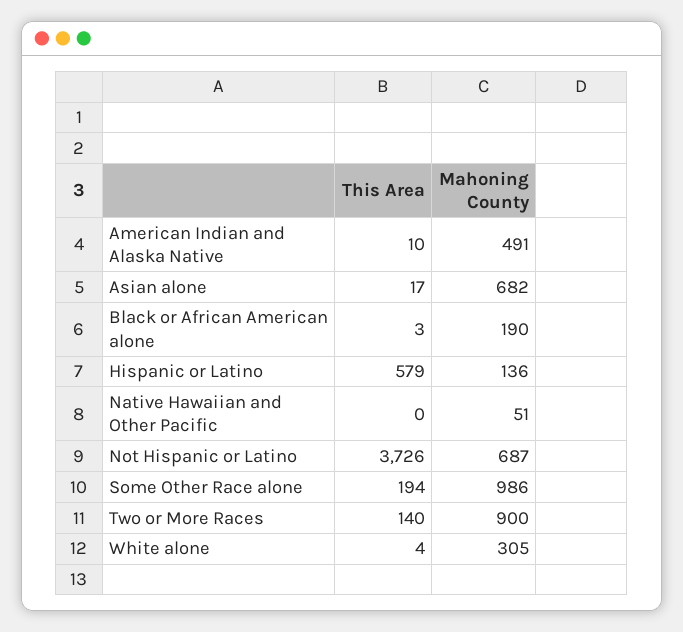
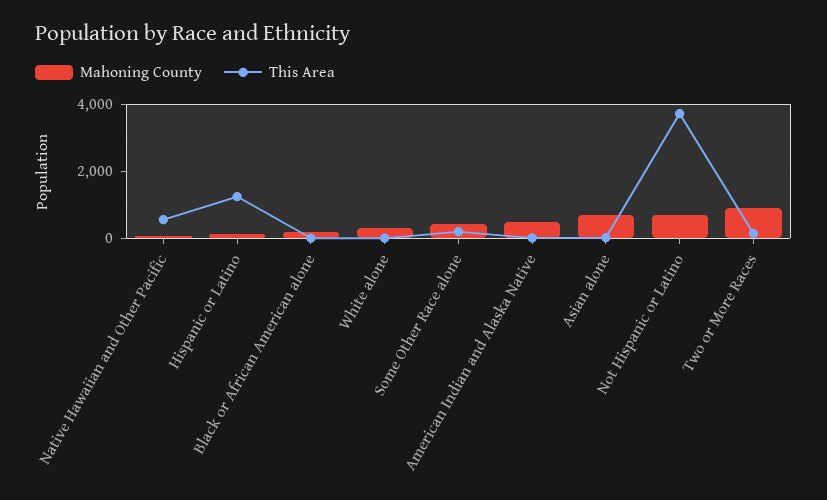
This Area, Hispanic or Latino: 579 -> 1200
This Area, Native Hawaiian and Other Pacific: 0 -> 600
Mahoning County, Some Other Race alone: 986 -> 400

